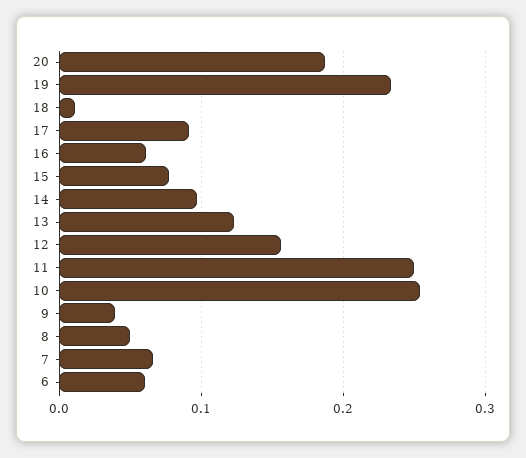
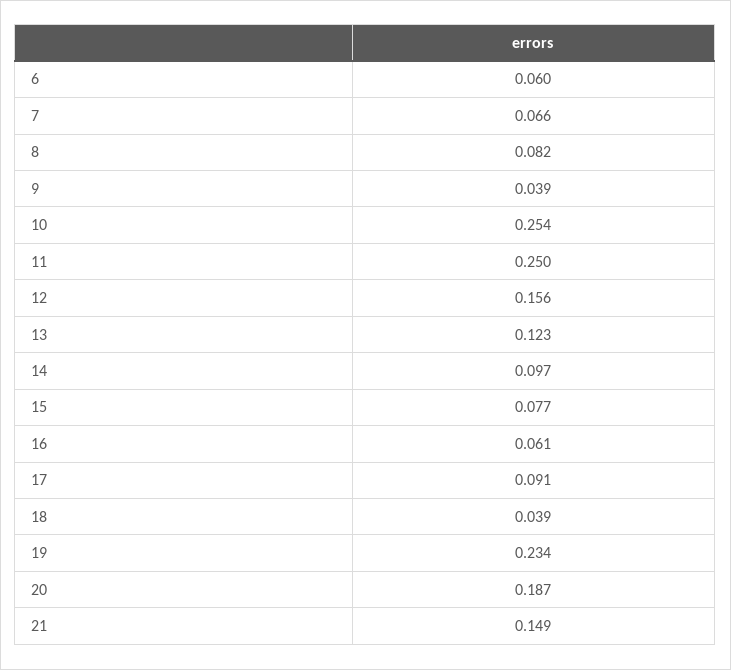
18: 0.01 -> 0.039
8: 0.05 -> 0.082
21: none -> 0.149

